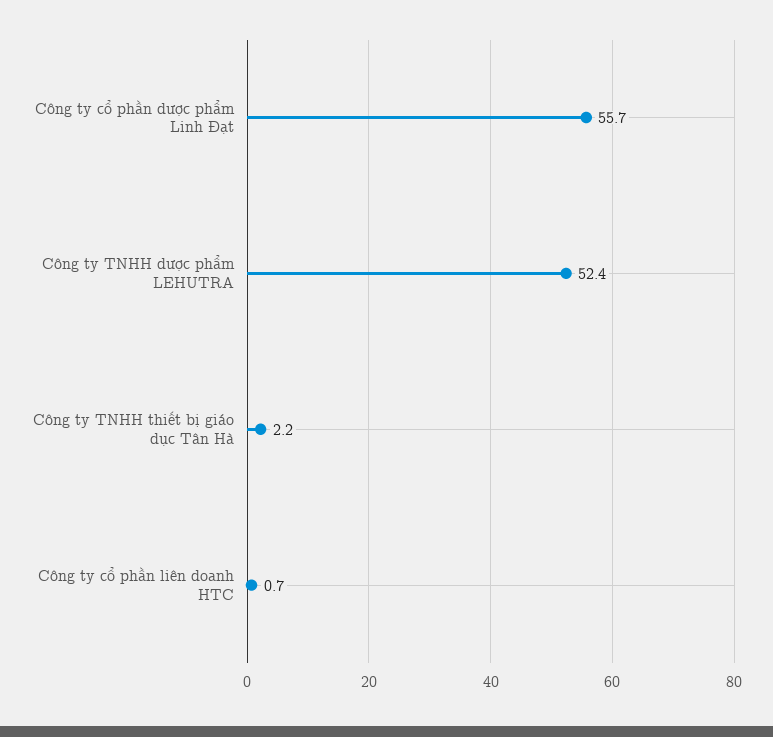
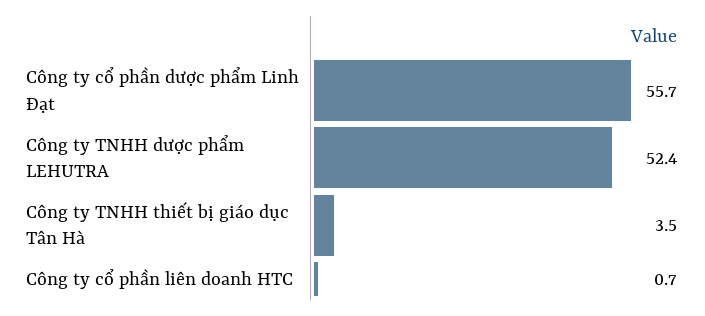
Công ty TNHH thiết bị giáo dục Tân Hà: 2.2 -> 3.5

